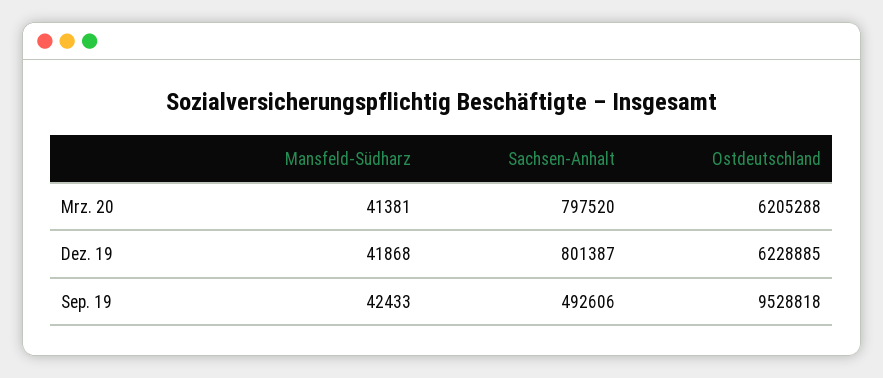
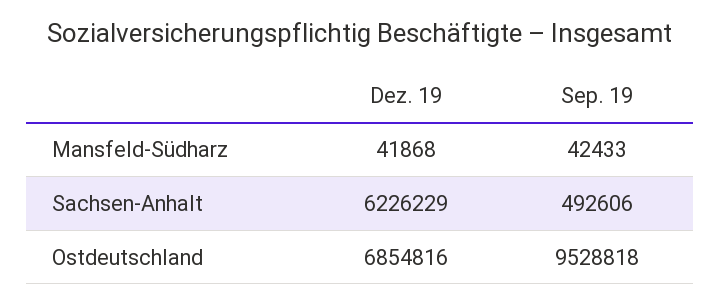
Mansfeld-Südharz, Mrz. 20: 41381 -> none
Sachsen-Anhalt, Mrz. 20: 797520 -> none
Ostdeutschland, Mrz. 20: 6205288 -> none
Sachsen-Anhalt, Dez. 19: 801387 -> 6226229
Ostdeutschland, Dez. 19: 6228885 -> 6854816

